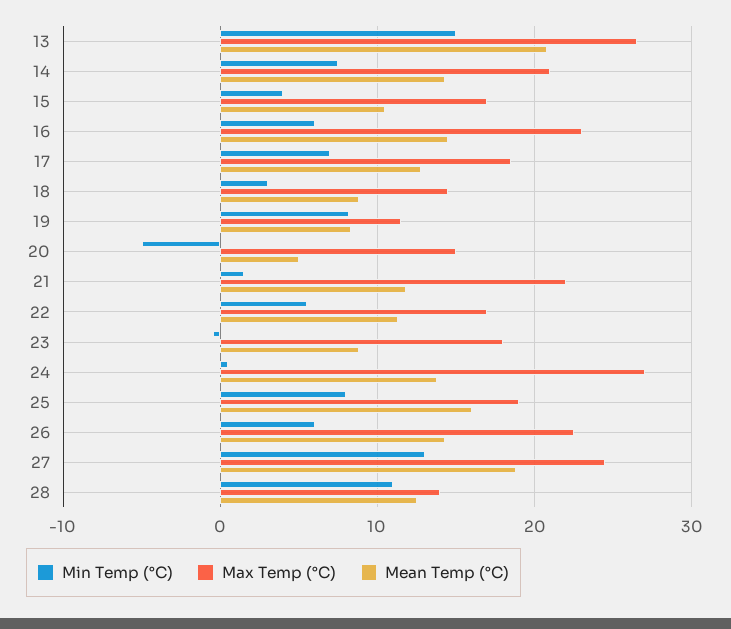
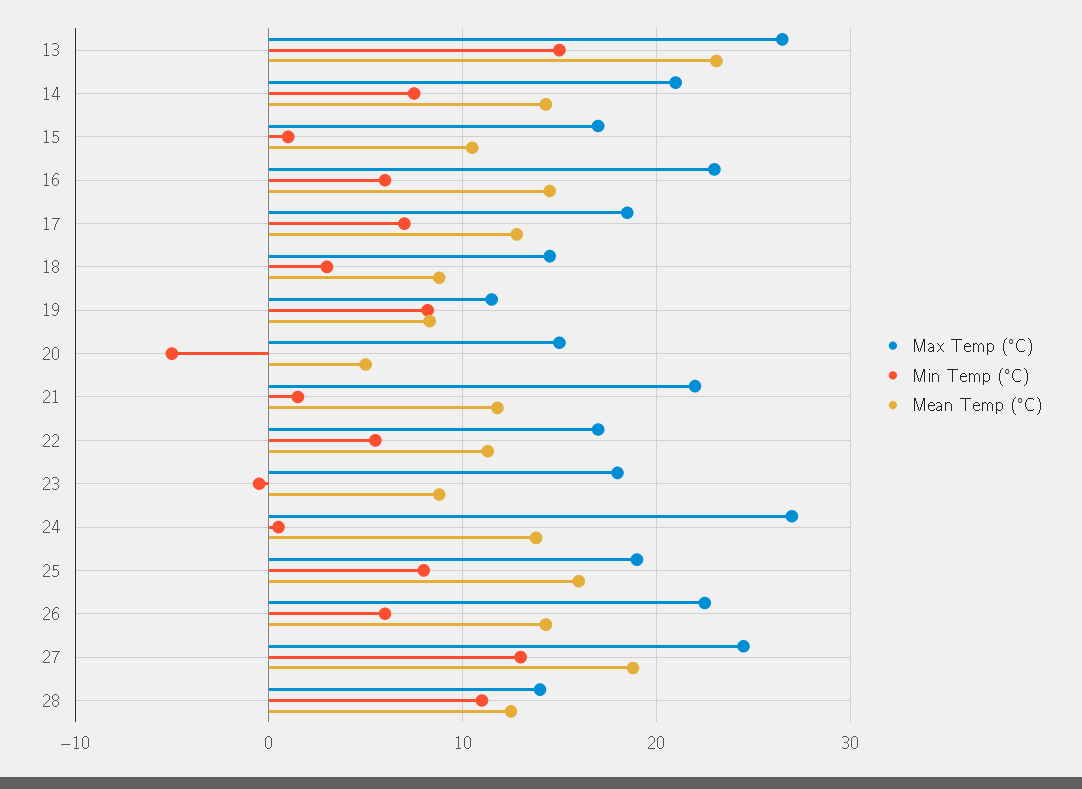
Mean Temp (°C), 13: 21 -> 23
Min Temp (°C), 15: 4 -> 1

